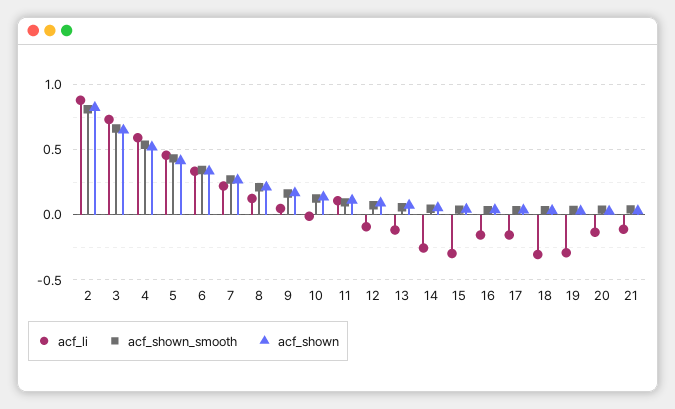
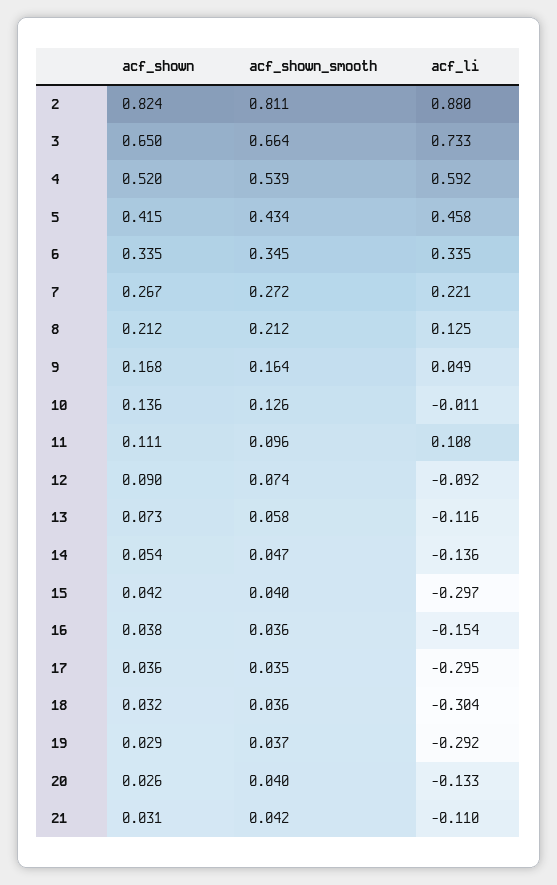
acf_li, 14: -0.25 -> -0.136
acf_li, 17: -0.15 -> -0.295

